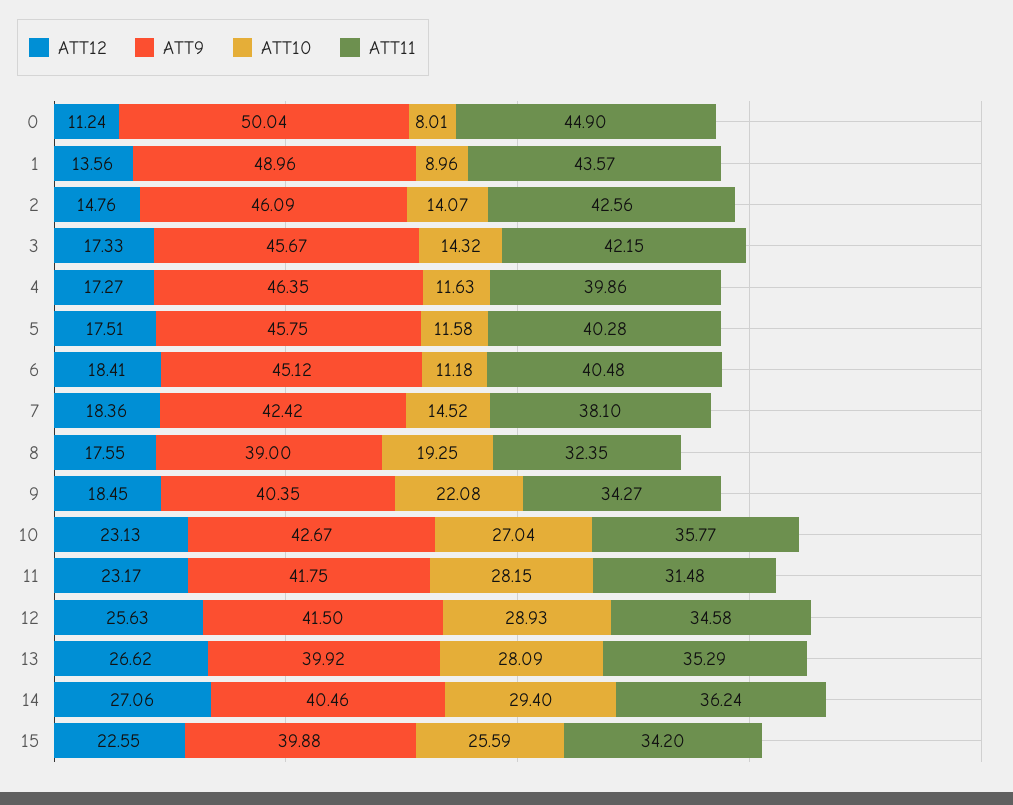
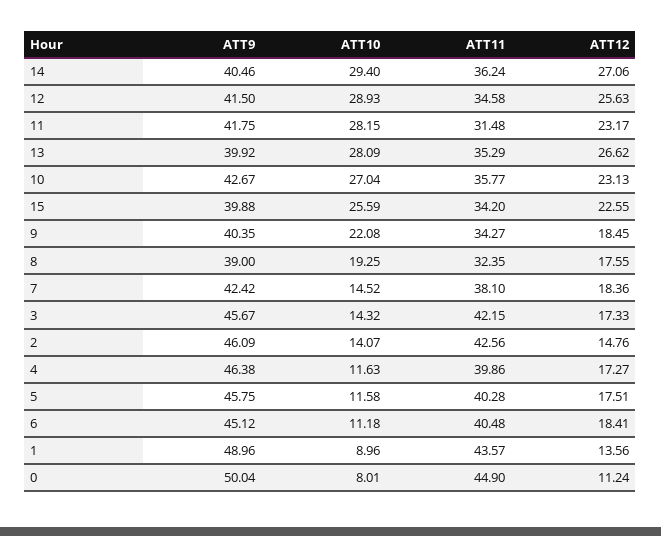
ATT9, 4: 46.35 -> 46.38

